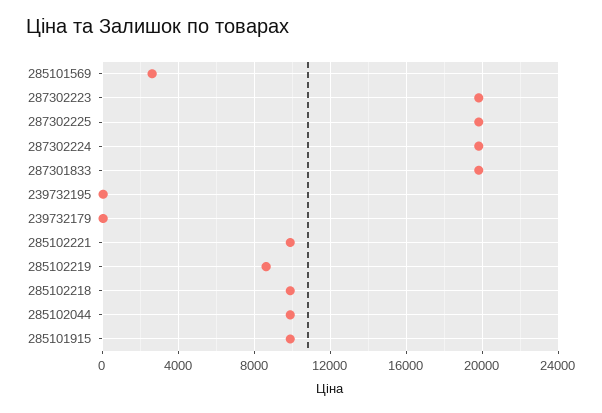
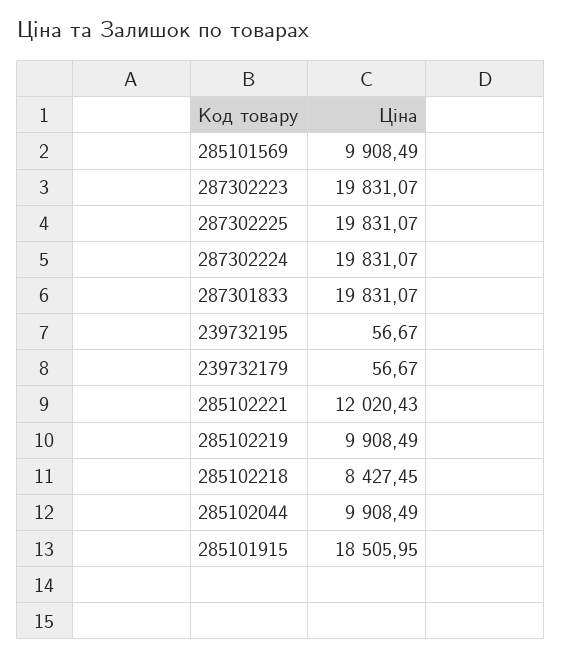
285101569: 2500 -> 9908.49
285102221: 10000 -> 12020.43
285102219: 8500 -> 9908.49
285102218: 10000 -> 8427.45
285101915: 10000 -> 18505.95

